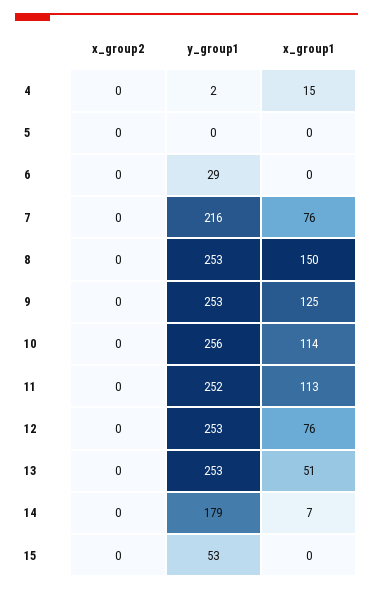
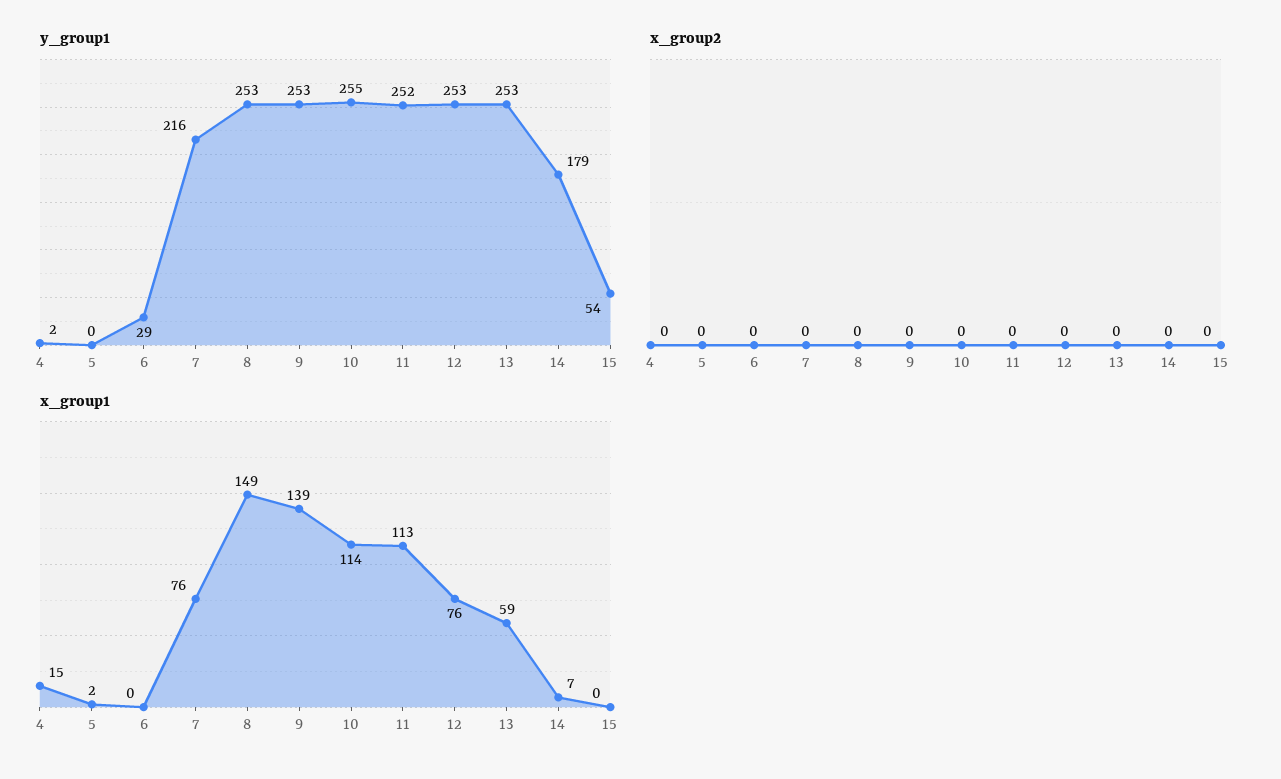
x_group1, 5: 0 -> 2
x_group1, 8: 150 -> 149
x_group1, 9: 125 -> 139
y_group1, 10: 256 -> 255
x_group1, 13: 51 -> 59
y_group1, 15: 53 -> 54

